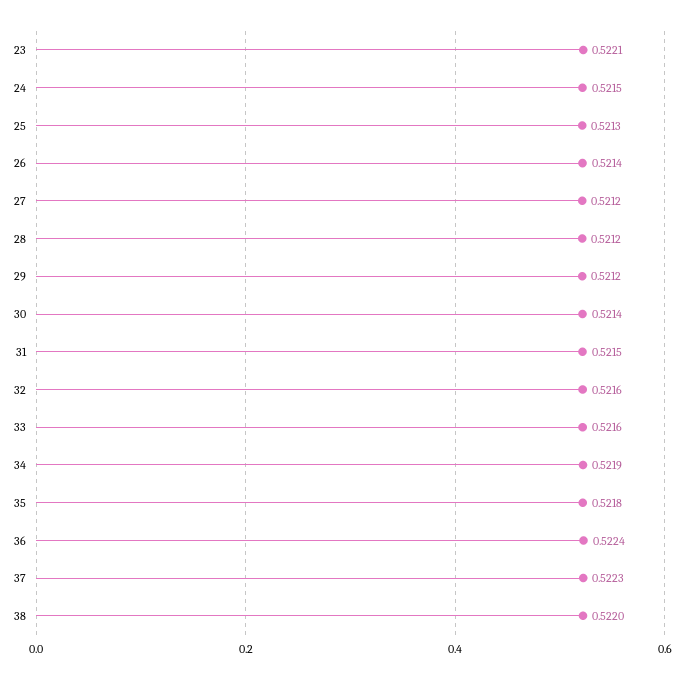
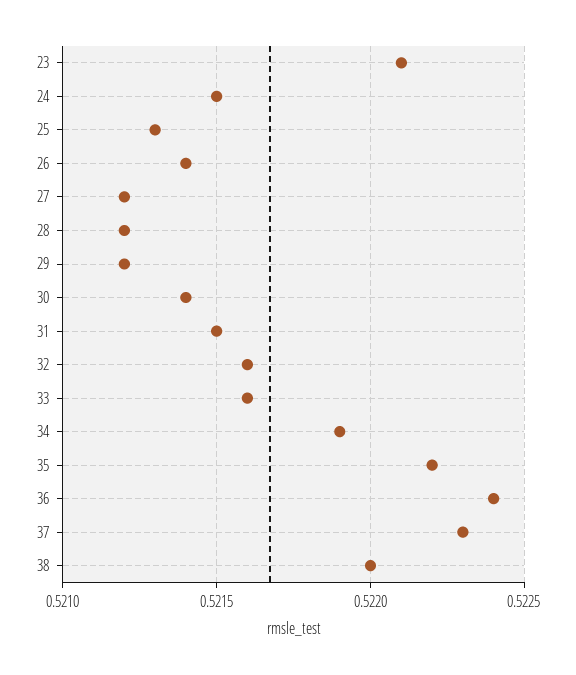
35: 0.5218 -> 0.5222

